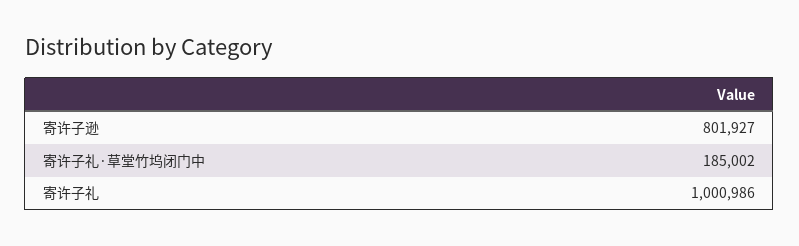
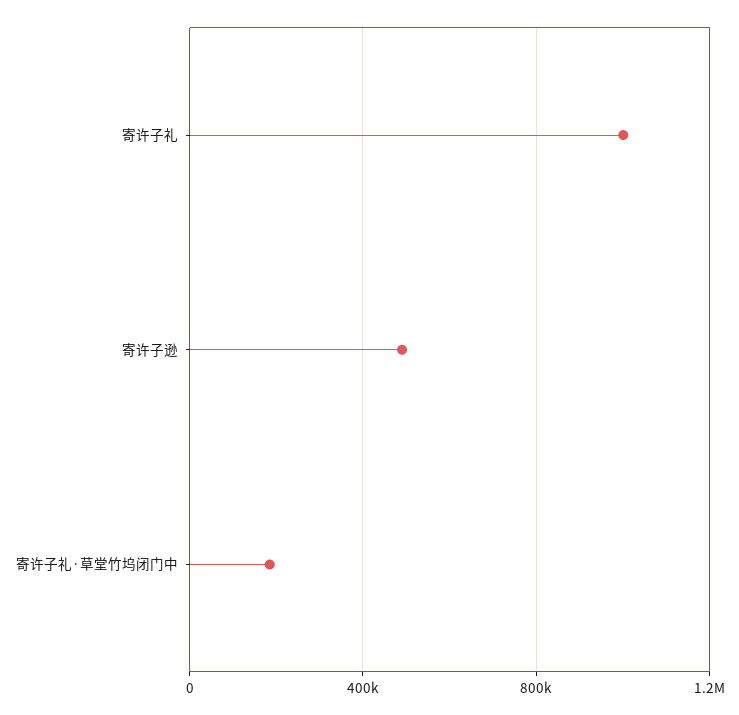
寄许子逊: 801927 -> 500000

